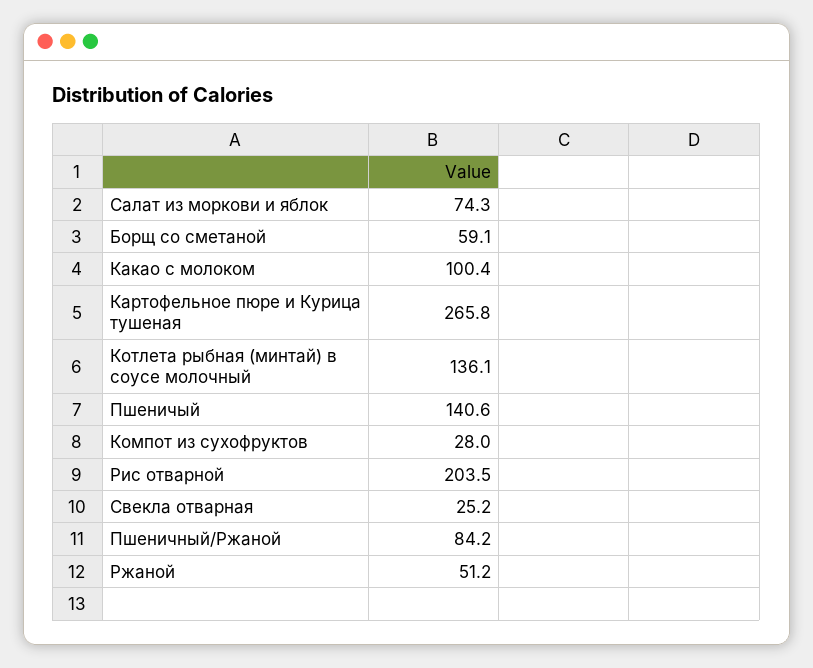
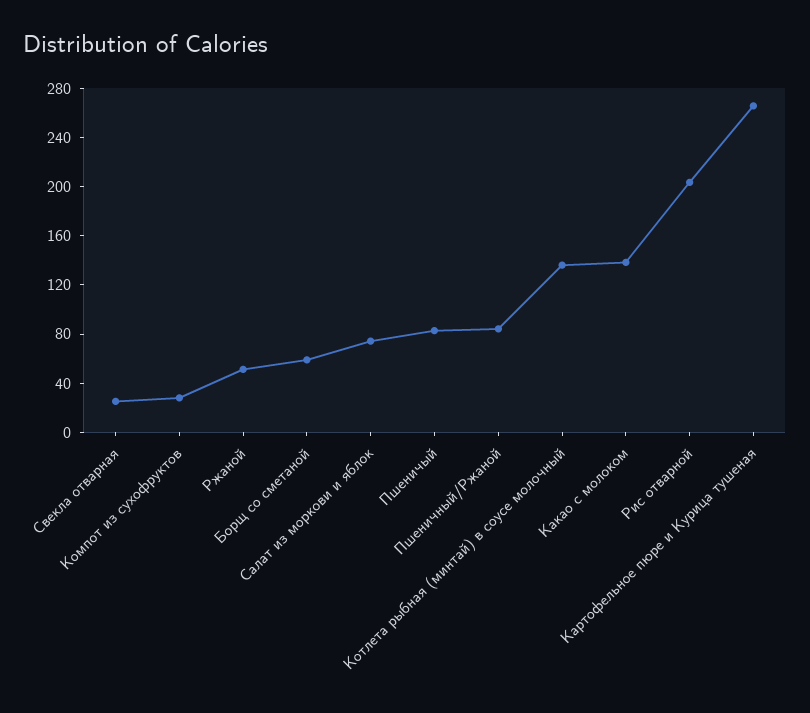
Какао с молоком: 100.4 -> 140
Пшеничый: 140.6 -> 80

